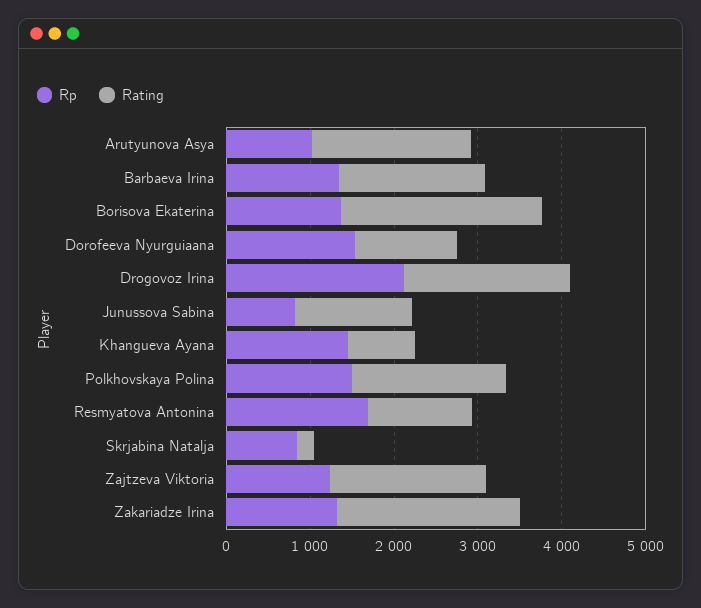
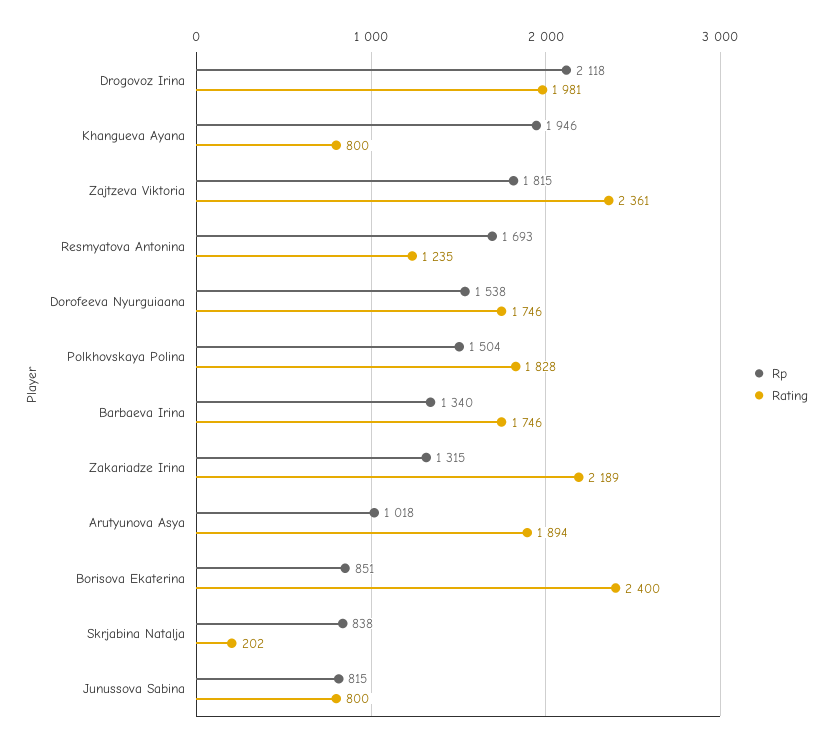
Rp, Borisova Ekaterina: 1400 -> 851
Rating, Dorofeeva Nyurguiaana: 1200 -> 1746
Rating, Junussova Sabina: 1400 -> 800
Rp, Khangueva Ayana: 1400 -> 1946
Rp, Zajtzeva Viktoria: 1200 -> 1815
Rating, Zajtzeva Viktoria: 1800 -> 2361

